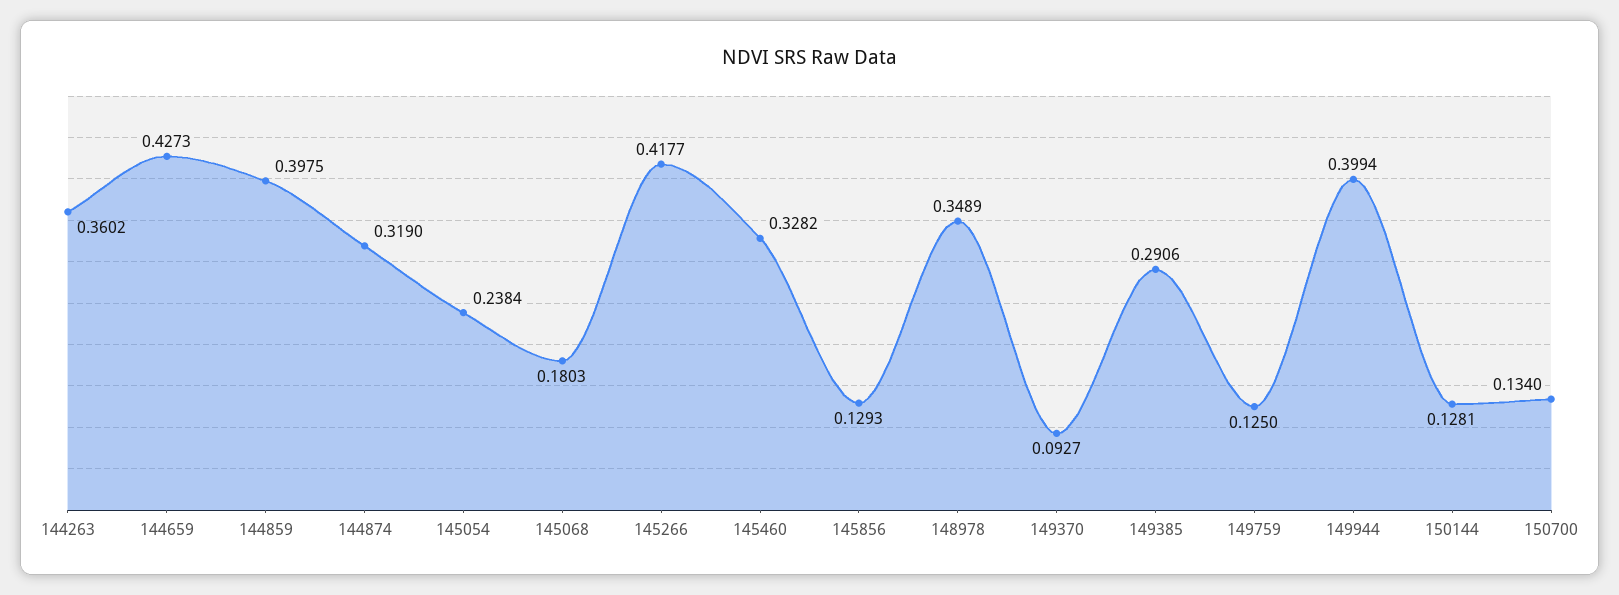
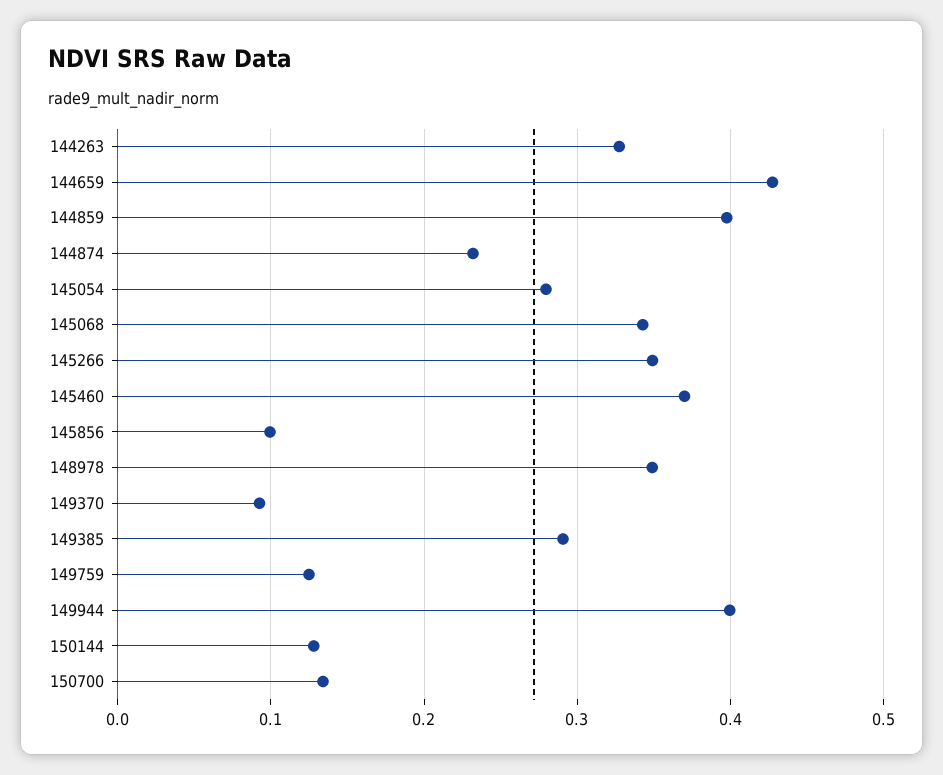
144263: 0.3602 -> 0.33
144874: 0.319 -> 0.23
145054: 0.2384 -> 0.28
145068: 0.1803 -> 0.34
145266: 0.4177 -> 0.35
145460: 0.3282 -> 0.37
145856: 0.1293 -> 0.1

